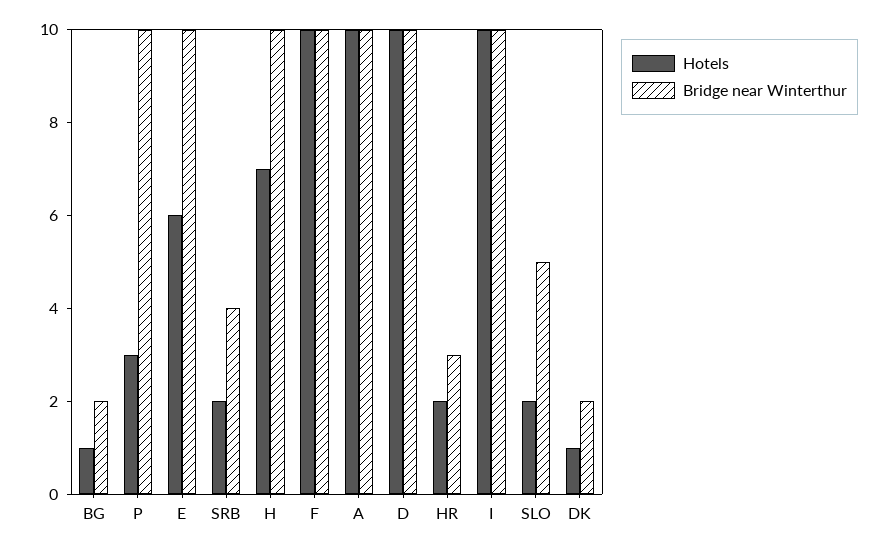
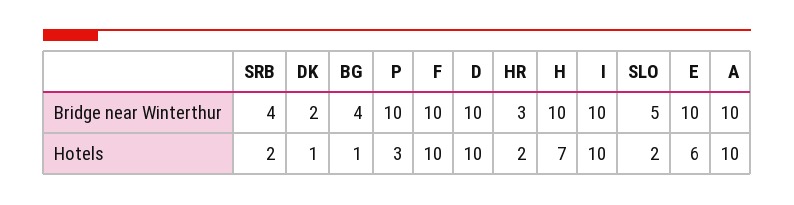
Bridge near Winterthur, BG: 2 -> 4

